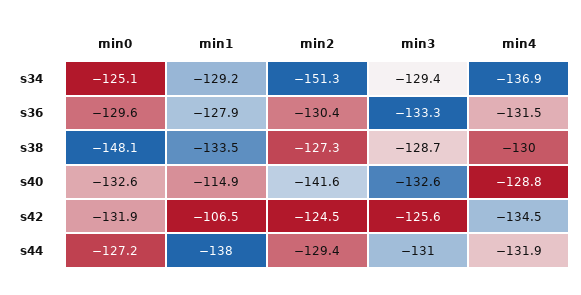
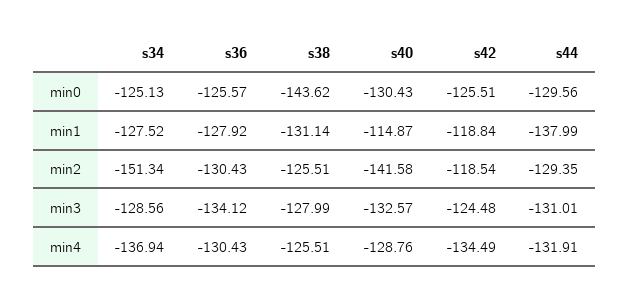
min1, s34: -129.2 -> -127.52
min3, s34: -129.4 -> -128.56
min0, s36: -129.6 -> -125.57
min3, s36: -133.3 -> -134.12
min4, s36: -131.5 -> -130.43
min0, s38: -148.1 -> -143.62
min1, s38: -133.5 -> -131.14
min2, s38: -127.3 -> -125.51
min3, s38: -128.7 -> -127.99
min4, s38: -130 -> -125.51
min0, s40: -132.6 -> -130.43
min0, s42: -131.9 -> -125.51
min1, s42: -106.5 -> -118.84
min2, s42: -124.5 -> -118.54
min3, s42: -125.6 -> -124.48
min0, s44: -127.2 -> -129.56

